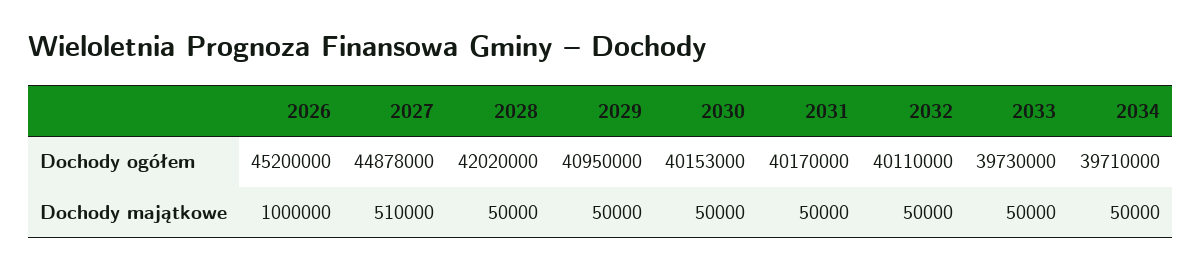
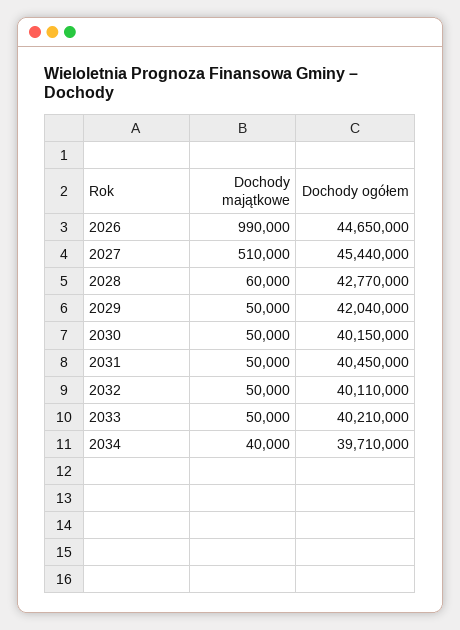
2026, Dochody ogółem: 45200000 -> 44650000
2027, Dochody ogółem: 44878000 -> 45440000
2028, Dochody ogółem: 42020000 -> 42770000
2029, Dochody ogółem: 40950000 -> 42040000
2030, Dochody ogółem: 40153000 -> 40150000
2031, Dochody ogółem: 40170000 -> 40450000
2033, Dochody ogółem: 39730000 -> 40210000
2026, Dochody majątkowe: 1000000 -> 990000
2028, Dochody majątkowe: 50000 -> 60000
2034, Dochody majątkowe: 50000 -> 40000

